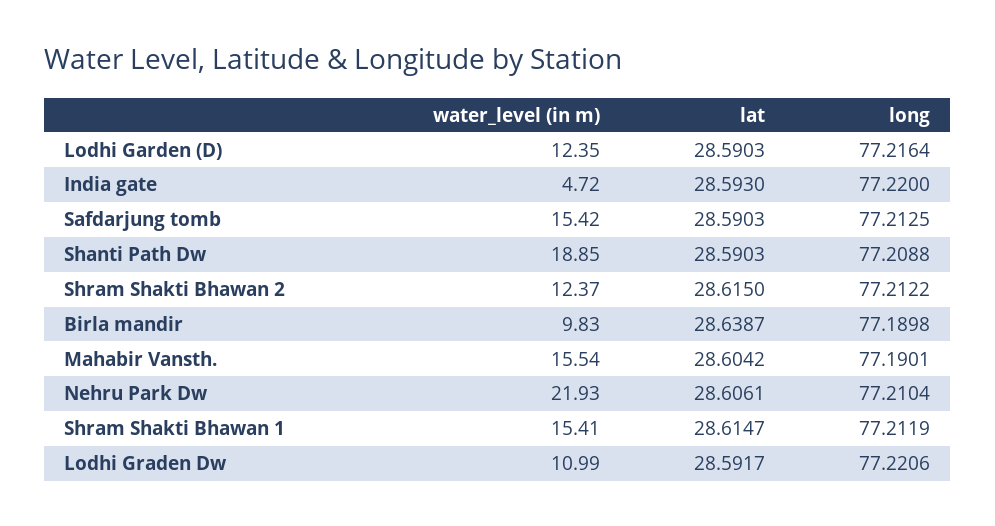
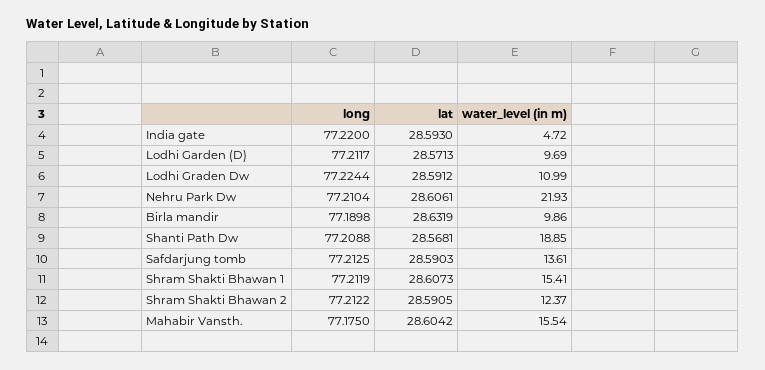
water_level (in m), Lodhi Garden (D): 12.35 -> 9.69
lat, Lodhi Garden (D): 28.5903 -> 28.5713
long, Lodhi Garden (D): 77.2164 -> 77.2117
water_level (in m), Safdarjung tomb: 15.42 -> 13.61
lat, Shanti Path Dw: 28.5903 -> 28.5681
lat, Shram Shakti Bhawan 2: 28.615 -> 28.5905
water_level (in m), Birla mandir: 9.83 -> 9.86
lat, Birla mandir: 28.6387 -> 28.6319
long, Mahabir Vansth.: 77.1901 -> 77.175
lat, Shram Shakti Bhawan 1: 28.6147 -> 28.6073
lat, Lodhi Graden Dw: 28.5917 -> 28.5912
long, Lodhi Graden Dw: 77.2206 -> 77.2244

